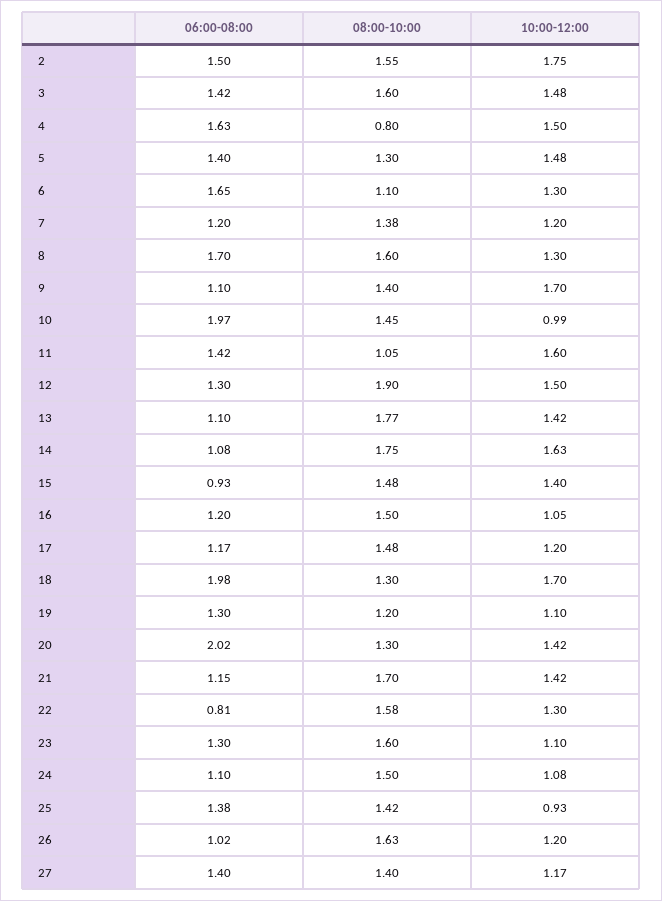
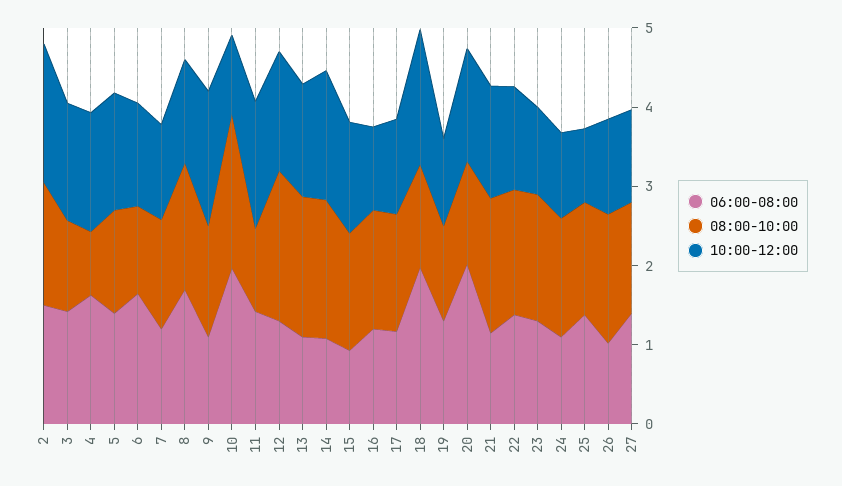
08:00-10:00, 3: 1.6 -> 1.2
08:00-10:00, 10: 1.45 -> 2
06:00-08:00, 22: 0.81 -> 1.4

